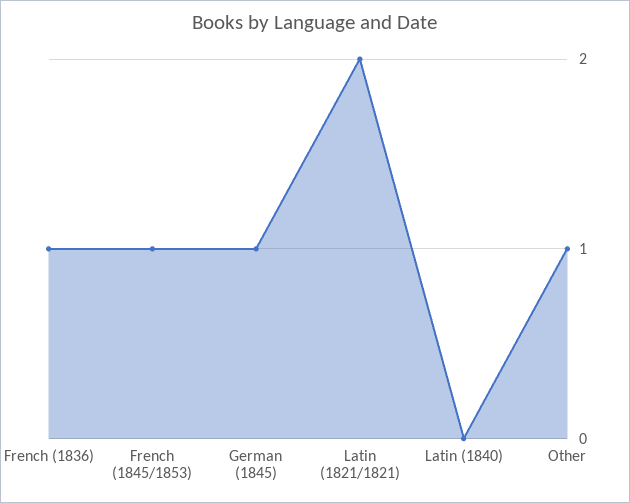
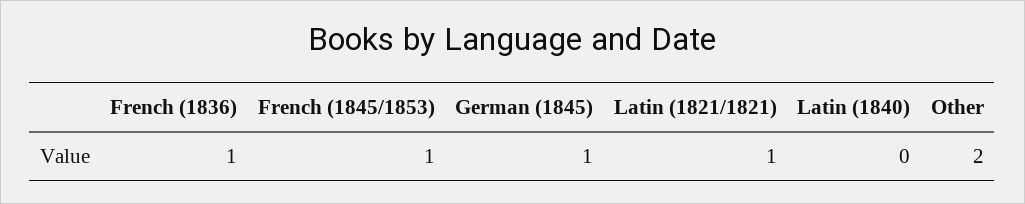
Latin (1821/1821): 2 -> 1
Other: 1 -> 2

